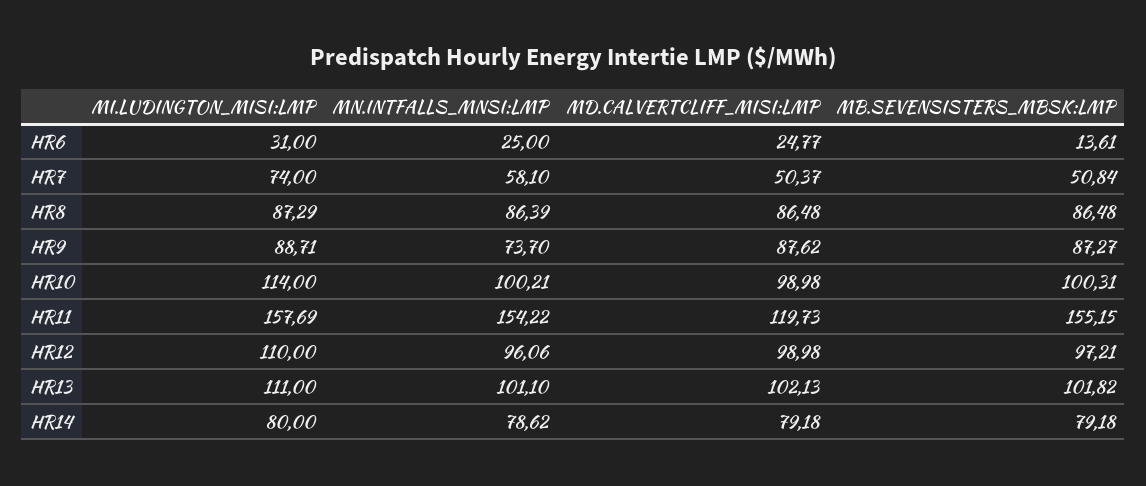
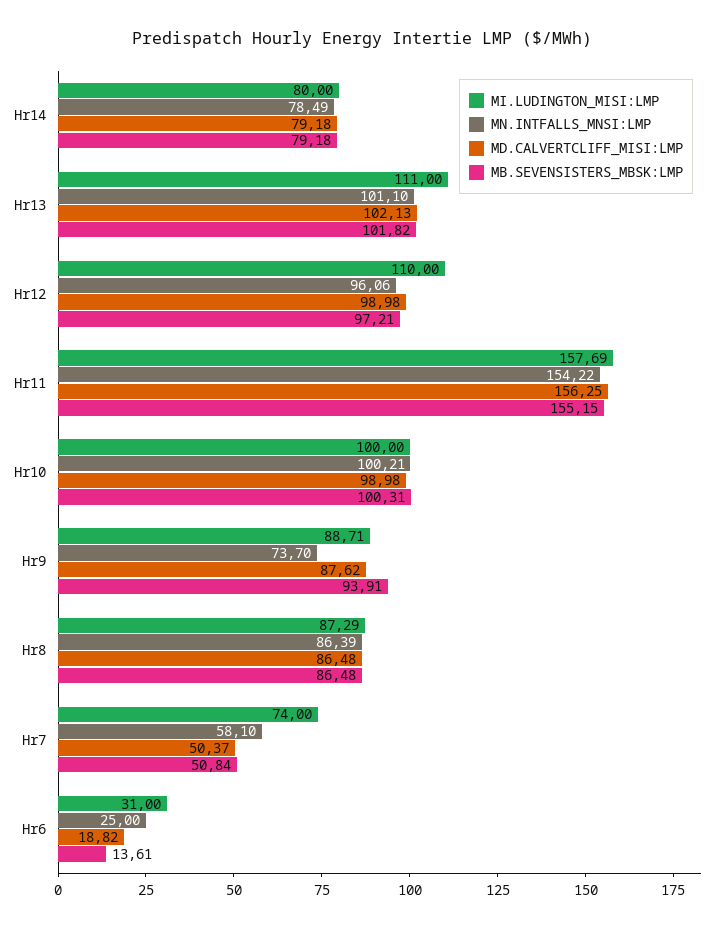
MD.CALVERTCLIFF_MISI:LMP, HR6: 24.77 -> 18.82
MB.SEVENSISTERS_MBSK:LMP, HR9: 87.27 -> 93.91
MI.LUDINGTON_MISI:LMP, HR10: 114 -> 100
MD.CALVERTCLIFF_MISI:LMP, HR11: 119.73 -> 156.25
MN.INTFALLS_MNSI:LMP, HR14: 78.62 -> 78.49

